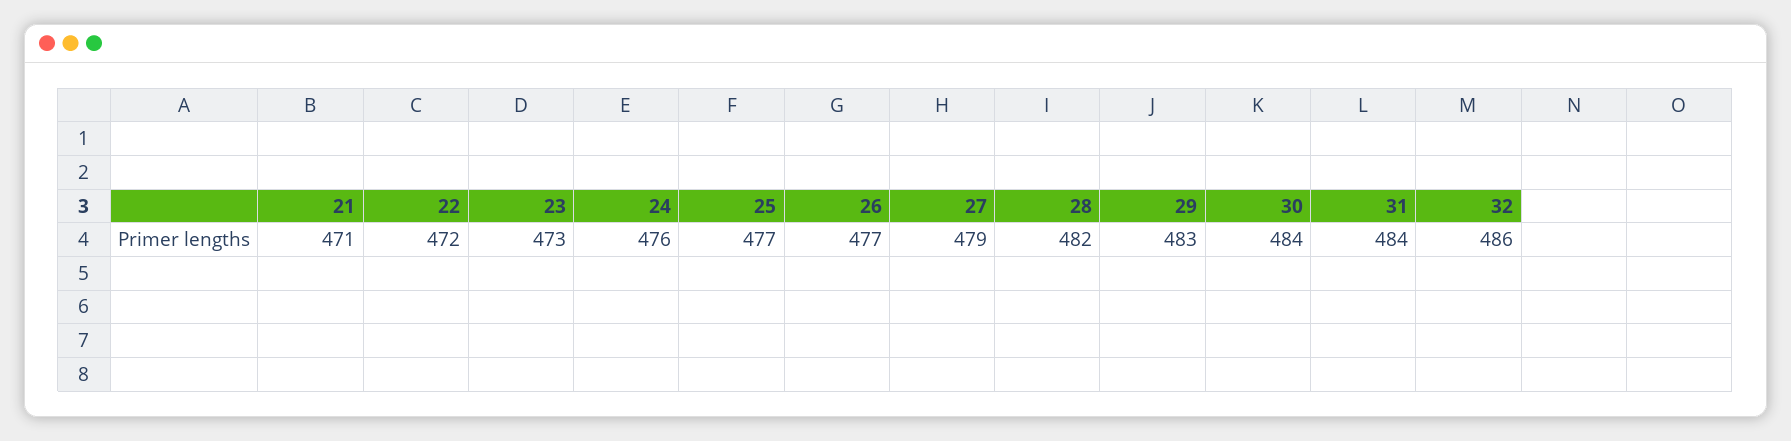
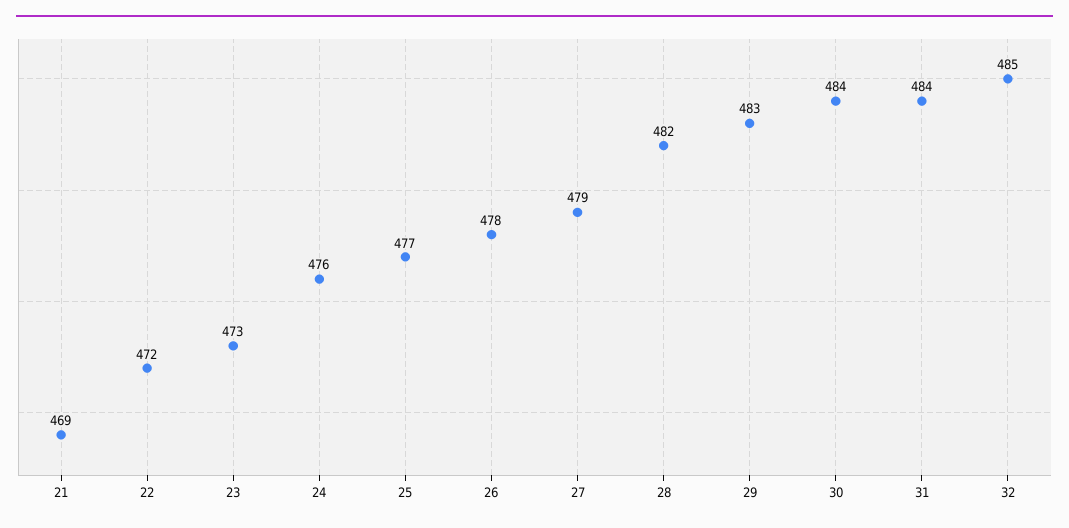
21: 471 -> 469
26: 477 -> 478
32: 486 -> 485

